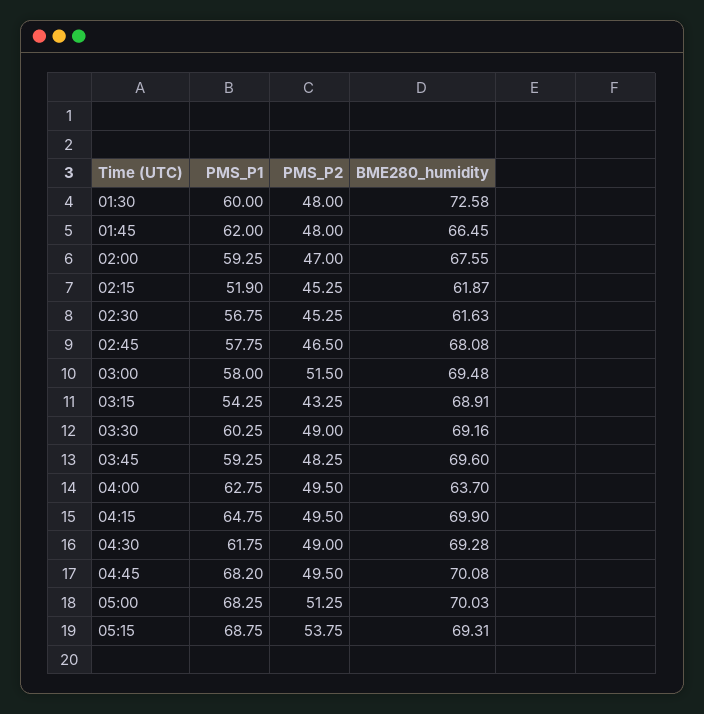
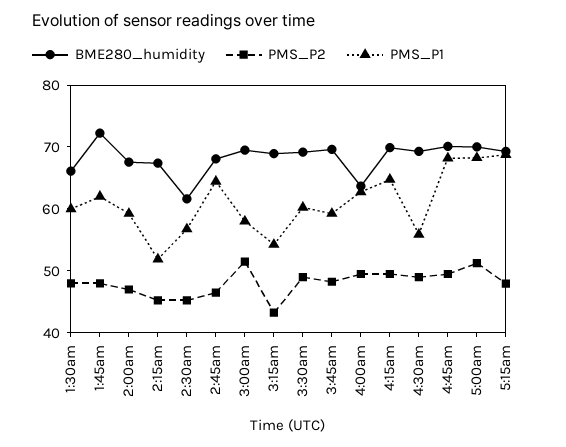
BME280_humidity, 01:30: 72.58 -> 66
BME280_humidity, 01:45: 66.45 -> 72
BME280_humidity, 02:15: 61.87 -> 68
PMS_P1, 02:45: 57.75 -> 64
PMS_P1, 04:30: 61.75 -> 56
PMS_P2, 05:15: 53.75 -> 48

